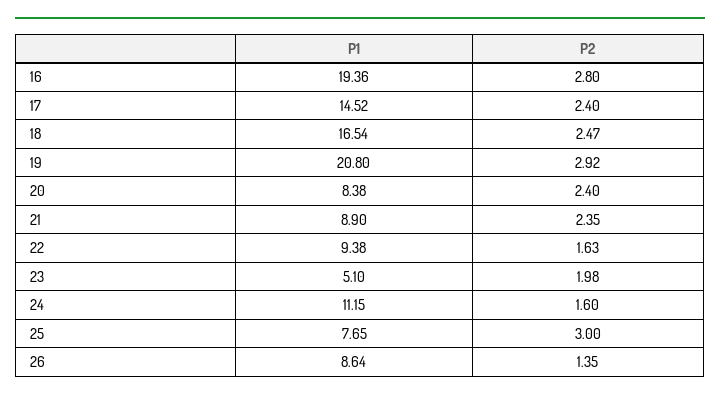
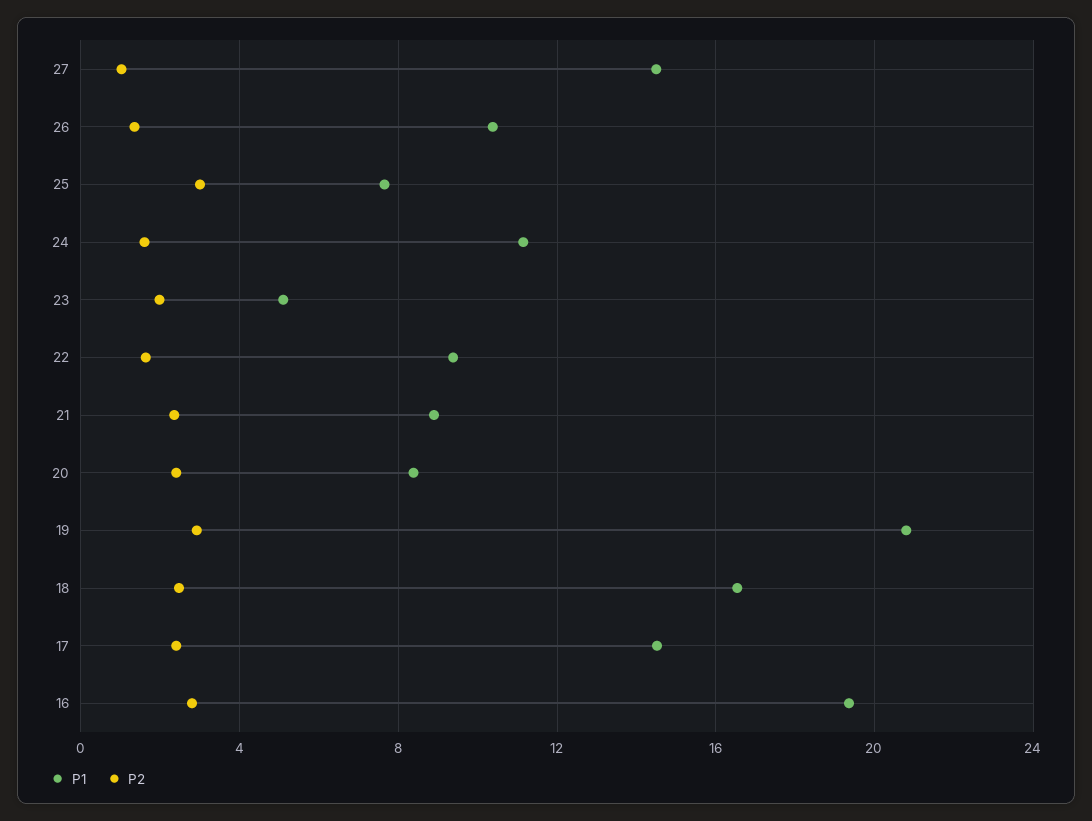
P1, 26: 8.64 -> 10.5
P1, 27: none -> 14.5
P2, 27: none -> 1

